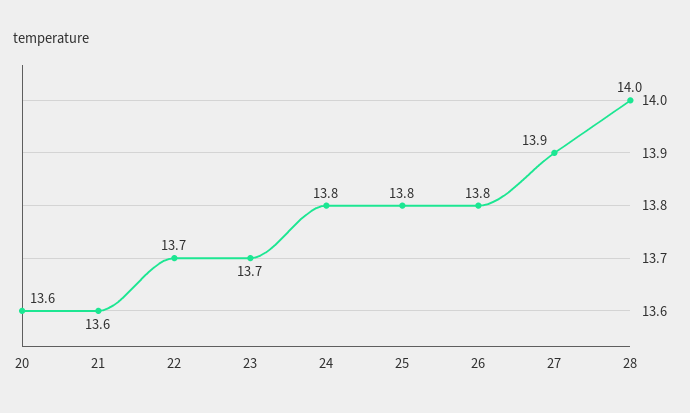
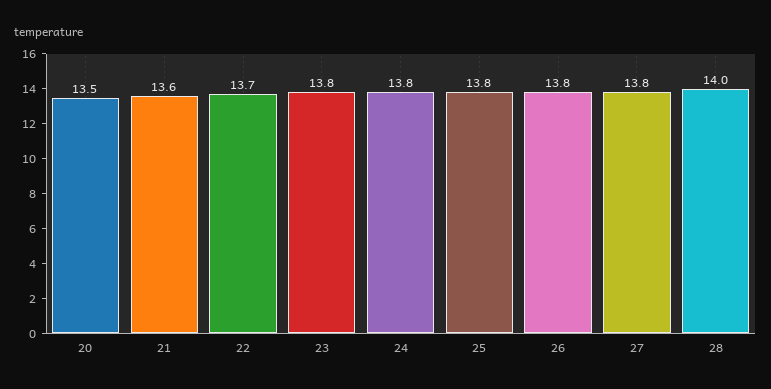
20: 13.6 -> 13.5
23: 13.7 -> 13.8
27: 13.9 -> 13.8

